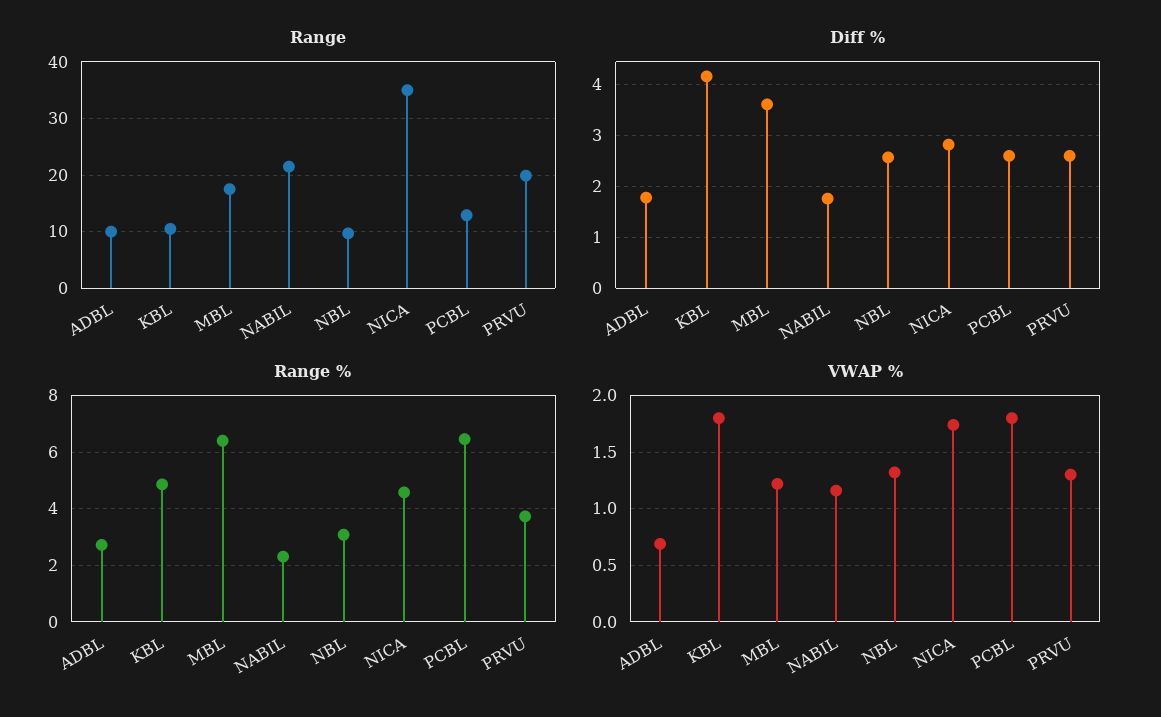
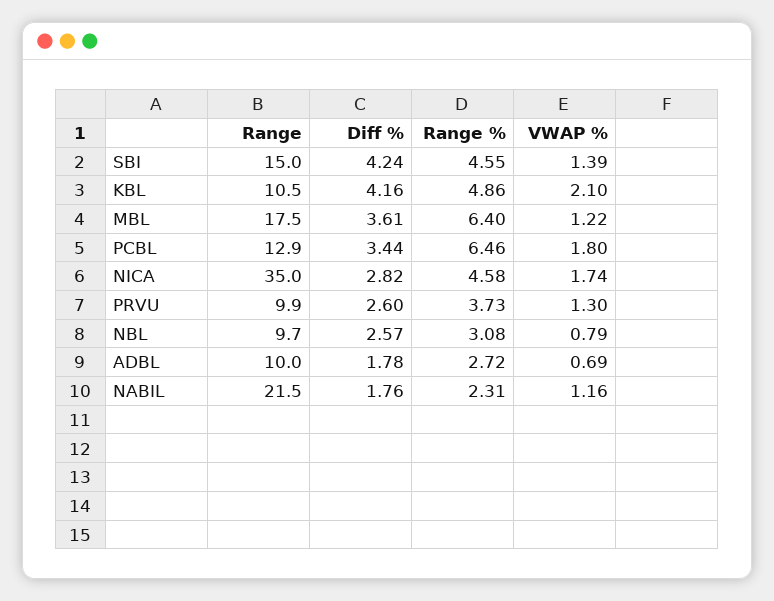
Range, PRVU: 20 -> 9.9
Diff %, PCBL: 2.6 -> 3.44
VWAP %, KBL: 1.8 -> 2.1
VWAP %, NBL: 1.3 -> 0.79
Range, SBI: none -> 15
Diff %, SBI: none -> 4.24
Range %, SBI: none -> 4.55
VWAP %, SBI: none -> 1.39

